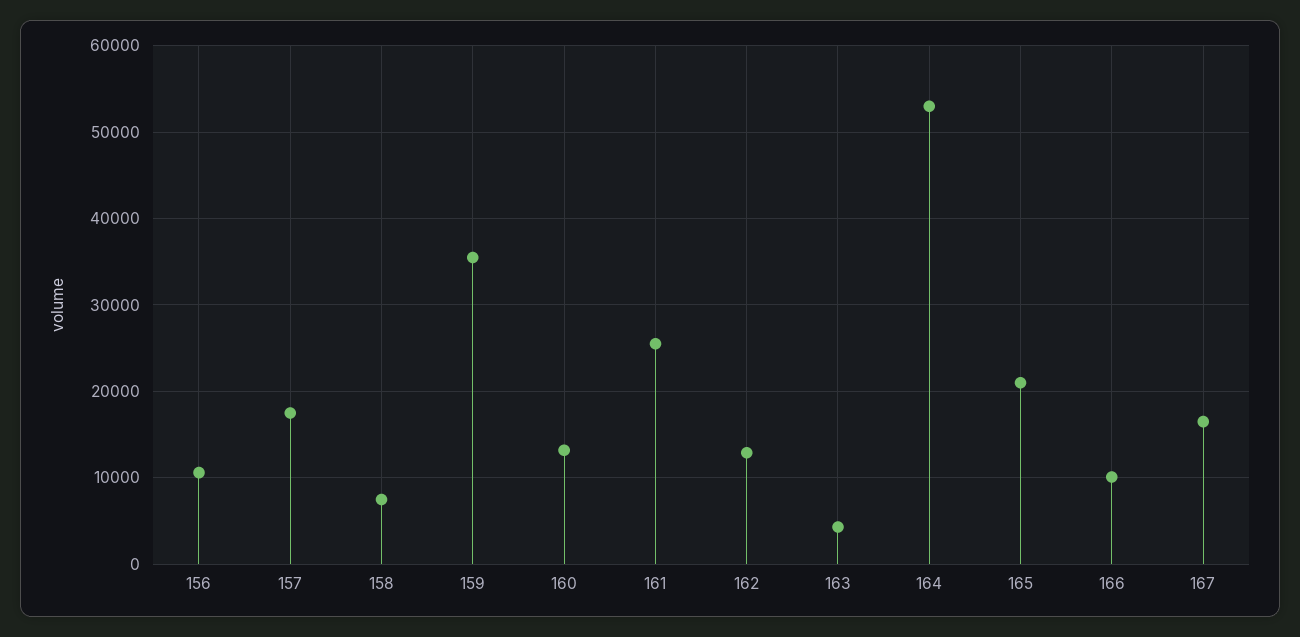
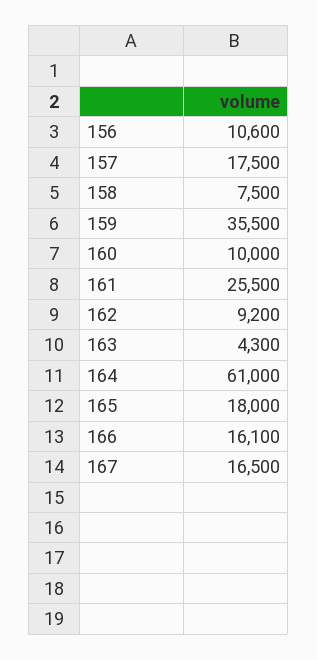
160: 13000 -> 10000
162: 13000 -> 9200
164: 53000 -> 61000
165: 21000 -> 18000
166: 10000 -> 16100

